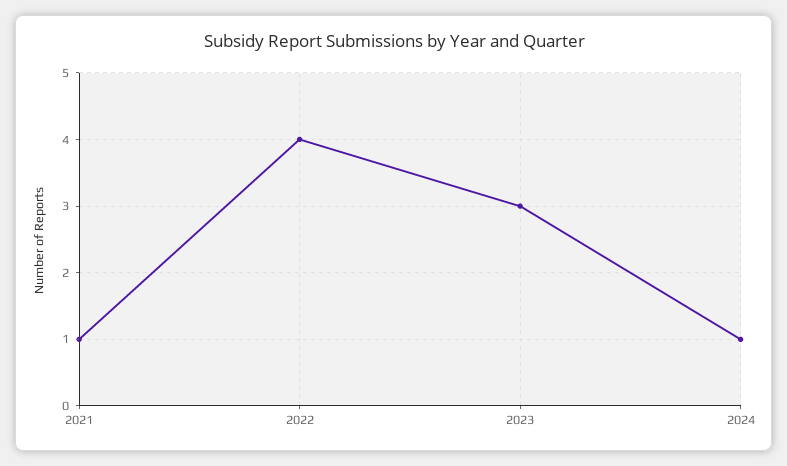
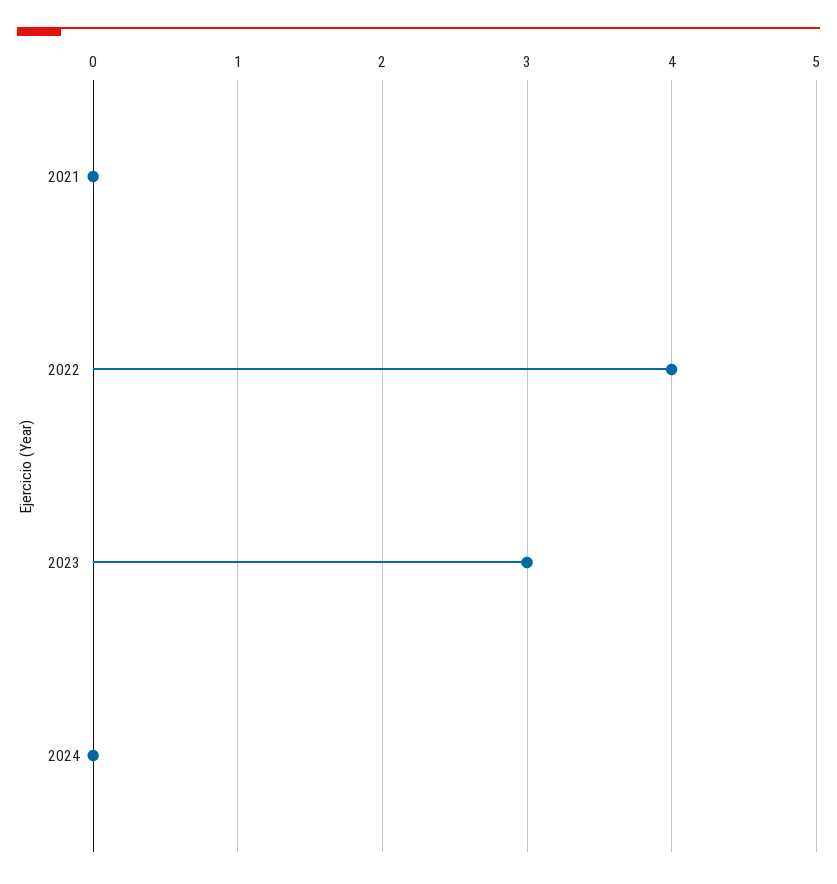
2021: 1 -> 0
2024: 1 -> 0

